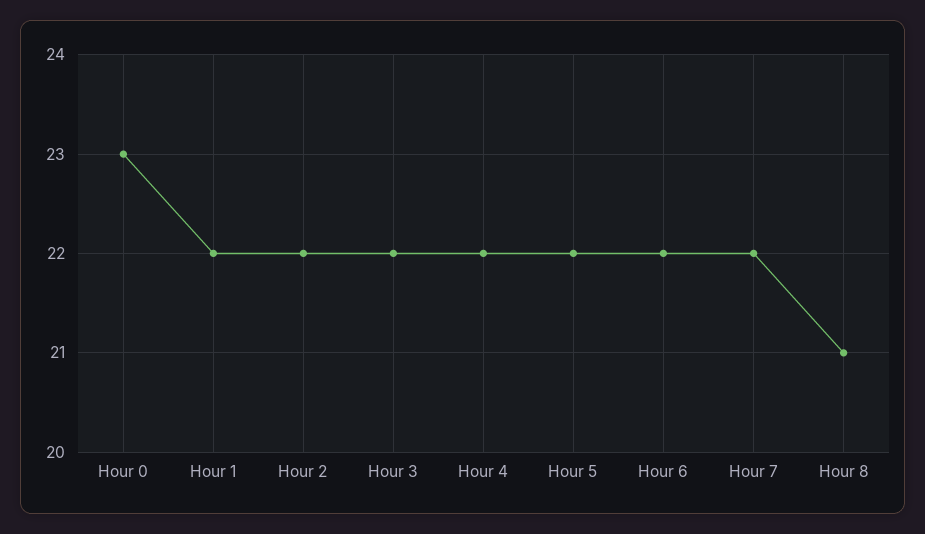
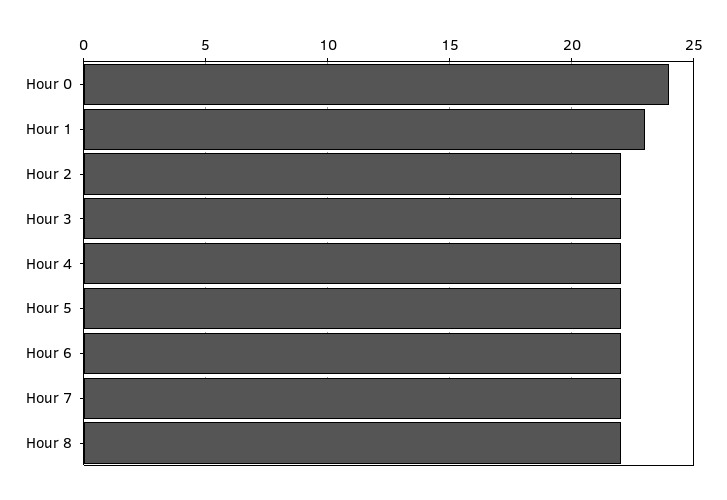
Hour 0: 23 -> 24
Hour 1: 22 -> 23
Hour 8: 21 -> 22

